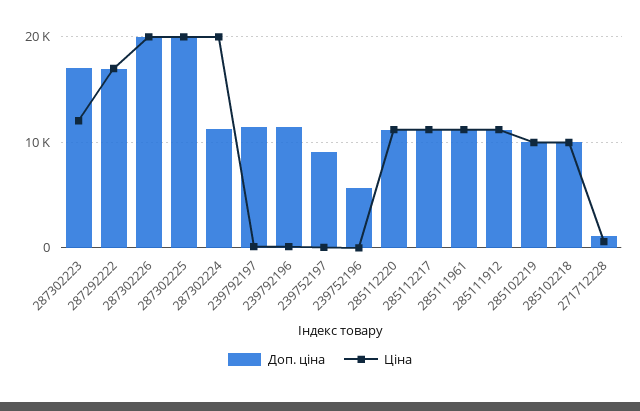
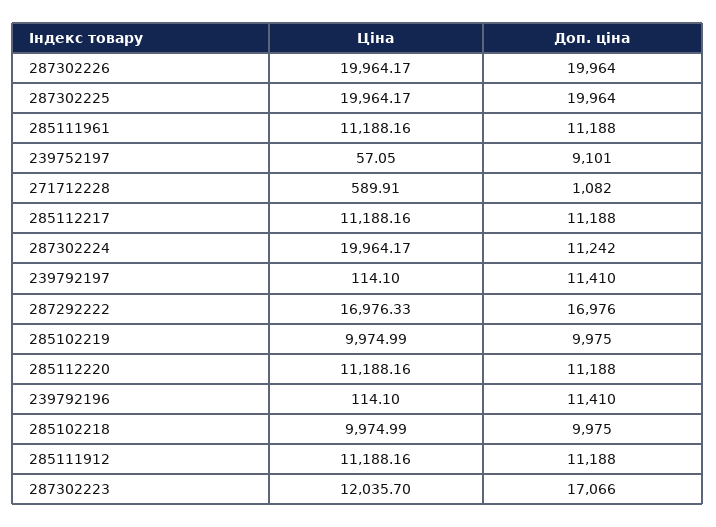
Доп. ціна, 239752196: 6000 -> none
Ціна, 239752196: 0 -> none

